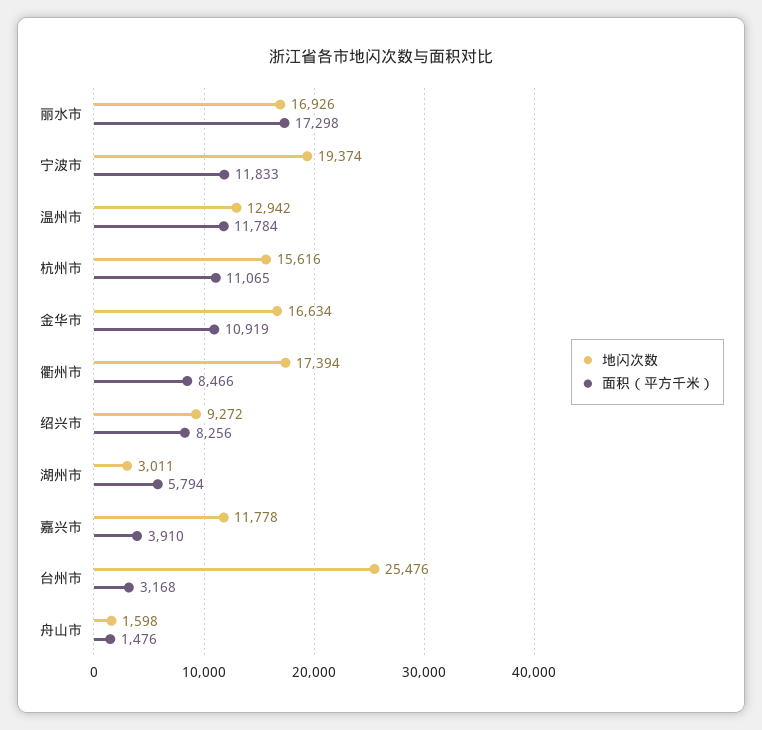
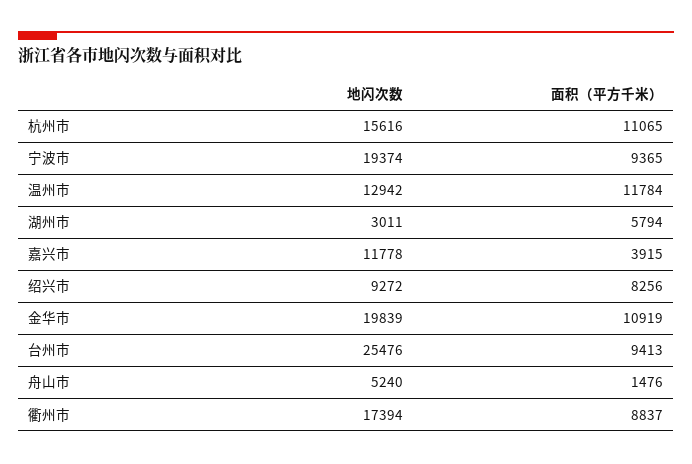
地闪次数, 丽水市: 16926 -> none
面积（平方千米）, 丽水市: 17298 -> none
面积（平方千米）, 宁波市: 11833 -> 9365
地闪次数, 金华市: 16634 -> 19839
面积（平方千米）, 衢州市: 8466 -> 8837
面积（平方千米）, 嘉兴市: 3910 -> 3915
面积（平方千米）, 台州市: 3168 -> 9413
地闪次数, 舟山市: 1598 -> 5240

